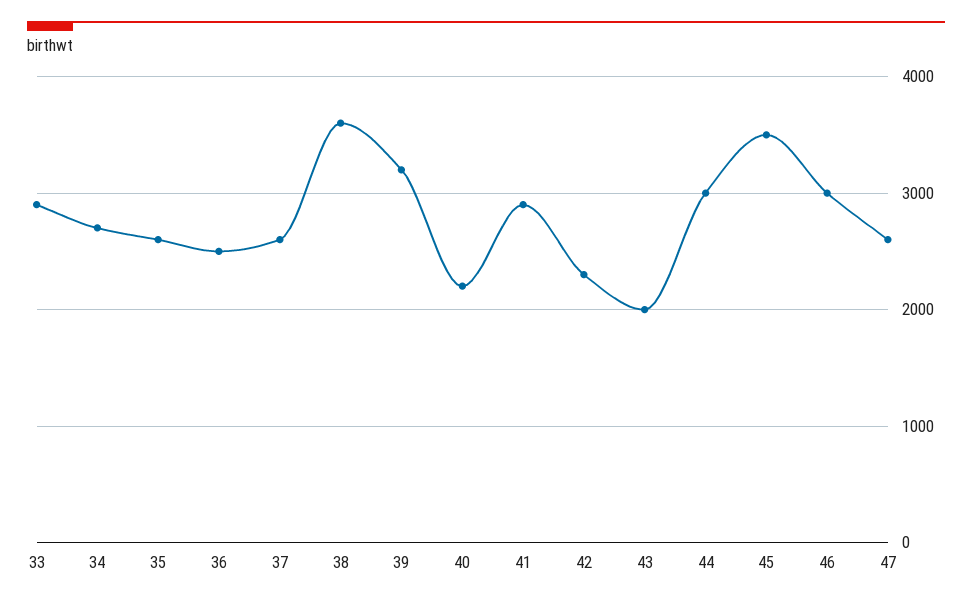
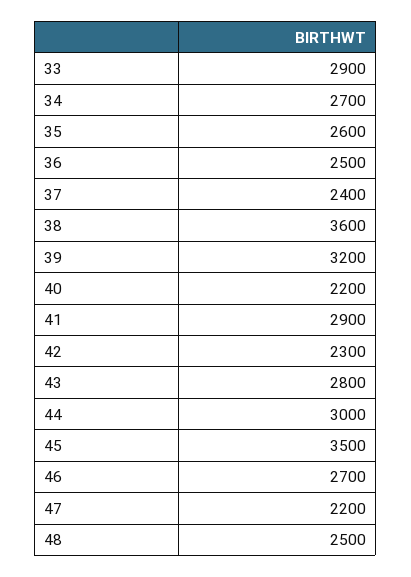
37: 2600 -> 2400
43: 2000 -> 2800
46: 3000 -> 2700
47: 2600 -> 2200
48: none -> 2500

